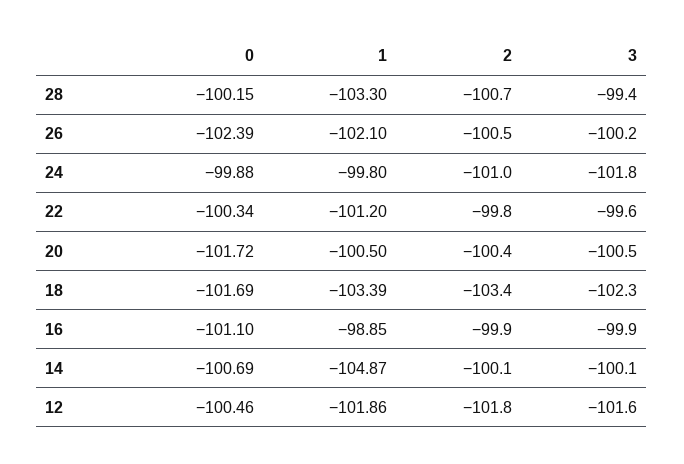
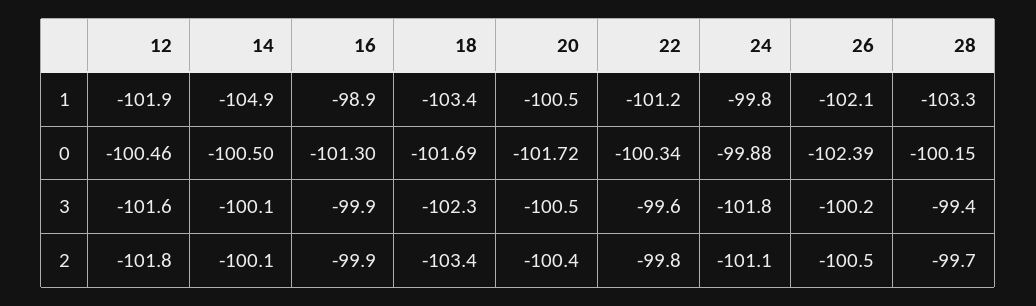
2, 28: -100.7 -> -99.7
2, 24: -101 -> -101.1
0, 16: -101.1 -> -101.3
0, 14: -100.69 -> -100.5

